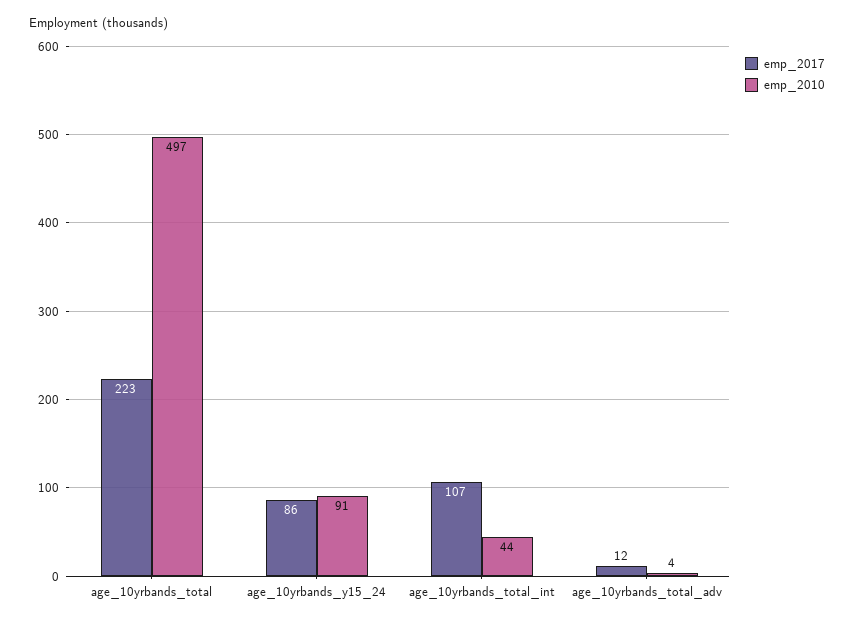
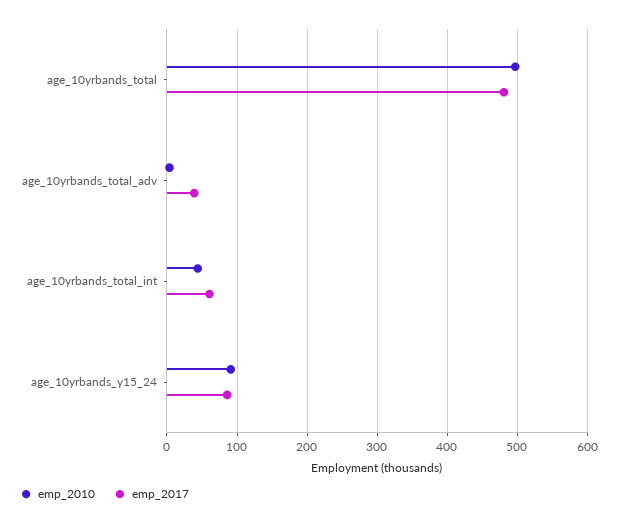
emp_2017, age_10yrbands_total: 223 -> 480
emp_2017, age_10yrbands_total_int: 107 -> 60
emp_2017, age_10yrbands_total_adv: 12 -> 40

